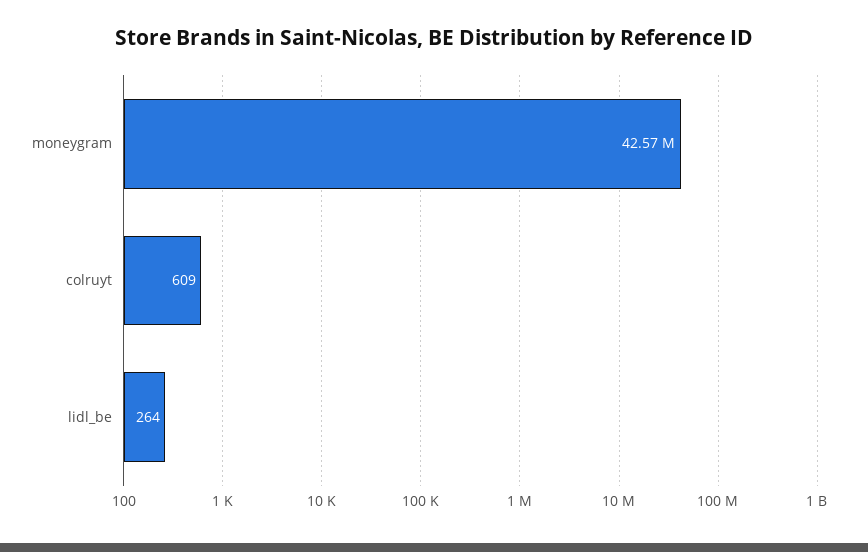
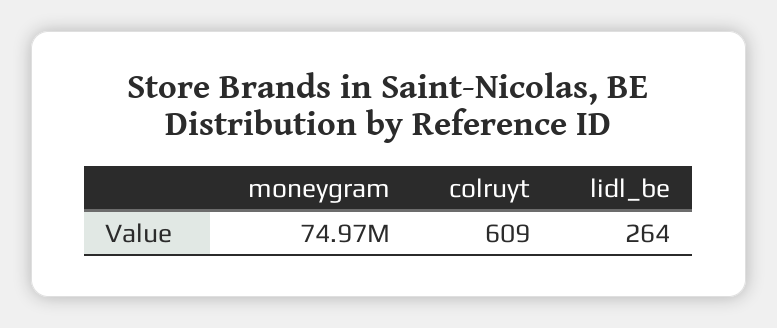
moneygram: 42570000 -> 74970000

